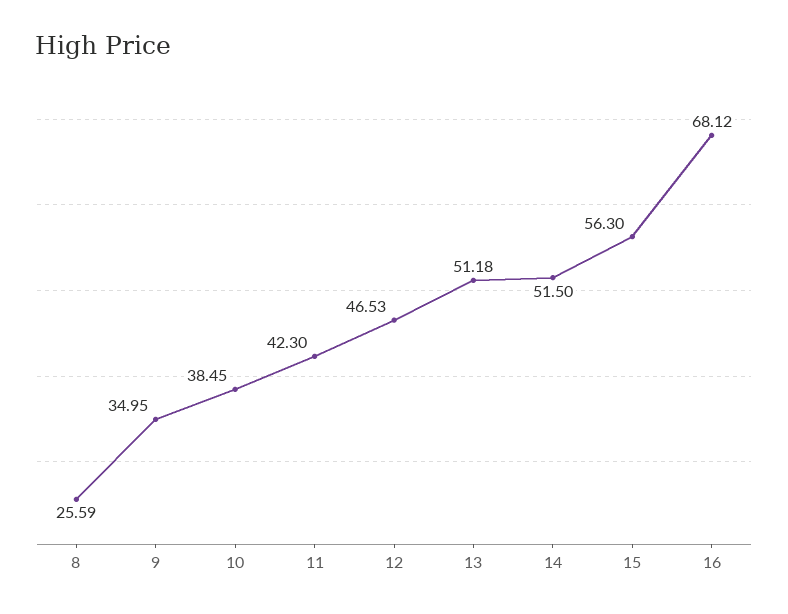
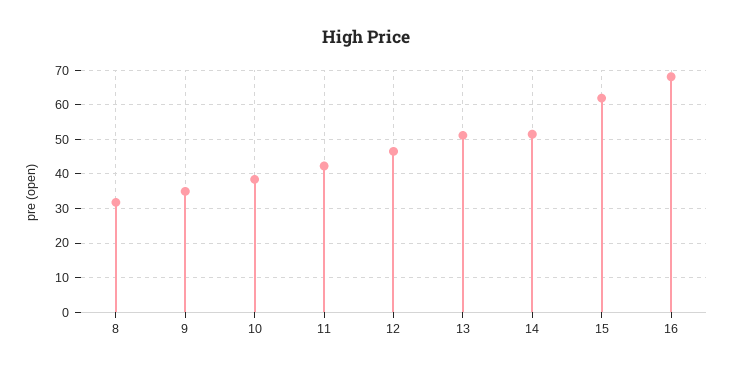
8: 25.59 -> 32
15: 56.3 -> 62

